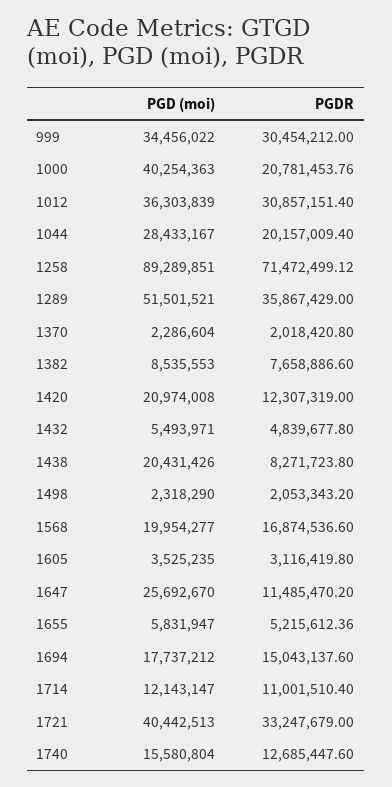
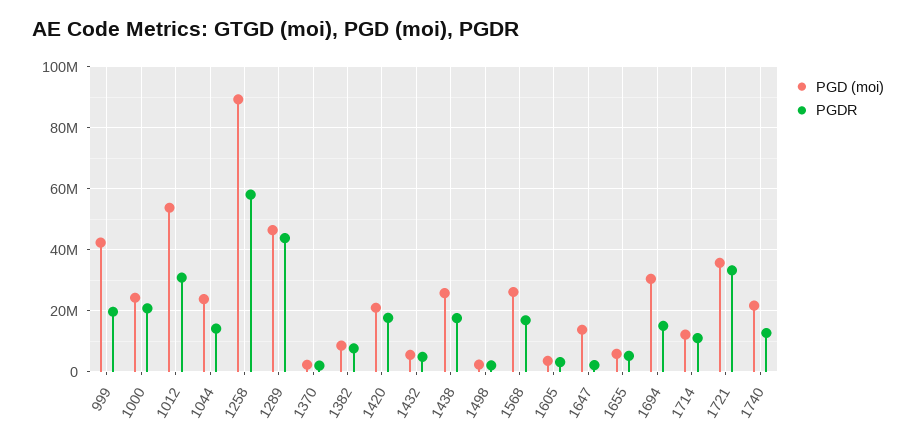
PGD (moi), 999: 34456022 -> 42000000
PGDR, 999: 30454212 -> 20000000
PGD (moi), 1000: 40254363 -> 24000000
PGD (moi), 1012: 36303839 -> 54000000
PGD (moi), 1044: 28433167 -> 24000000
PGDR, 1044: 20157009.4 -> 14000000
PGDR, 1258: 71472499.12 -> 58000000
PGD (moi), 1289: 51501521 -> 46000000
PGDR, 1289: 35867429 -> 44000000
PGDR, 1420: 12307319 -> 18000000
PGD (moi), 1438: 20431426 -> 26000000
PGDR, 1438: 8271723.8 -> 18000000
PGD (moi), 1568: 19954277 -> 26000000
PGD (moi), 1647: 25692670 -> 14000000
PGDR, 1647: 11485470.2 -> 2000000
PGD (moi), 1694: 17737212 -> 30000000
PGD (moi), 1721: 40442513 -> 36000000
PGD (moi), 1740: 15580804 -> 22000000

